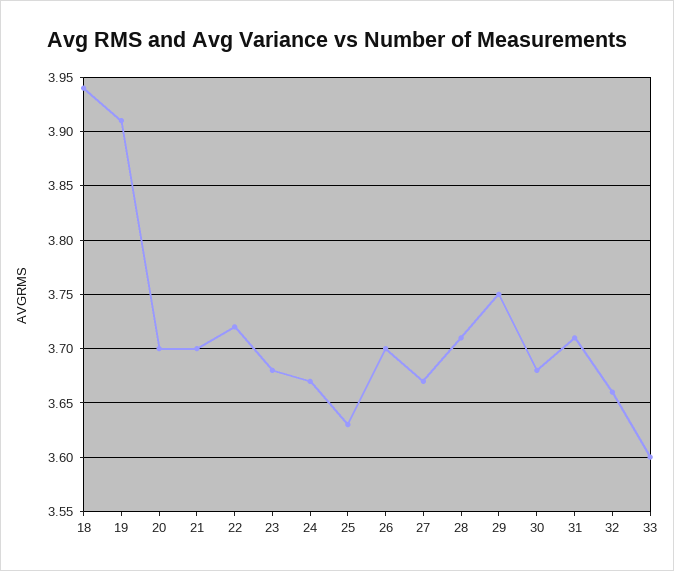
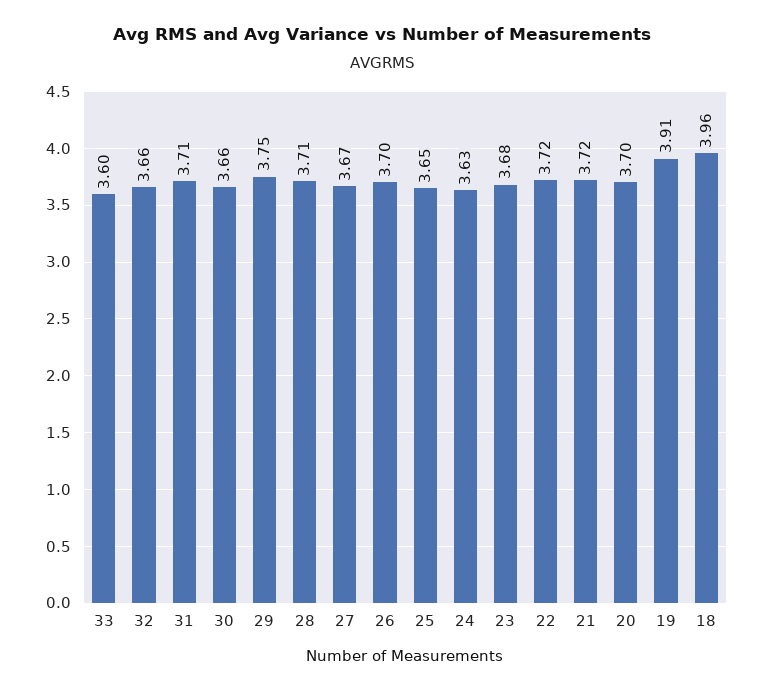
18: 3.94 -> 3.96
21: 3.7 -> 3.72
24: 3.67 -> 3.63
25: 3.63 -> 3.65
30: 3.68 -> 3.66

